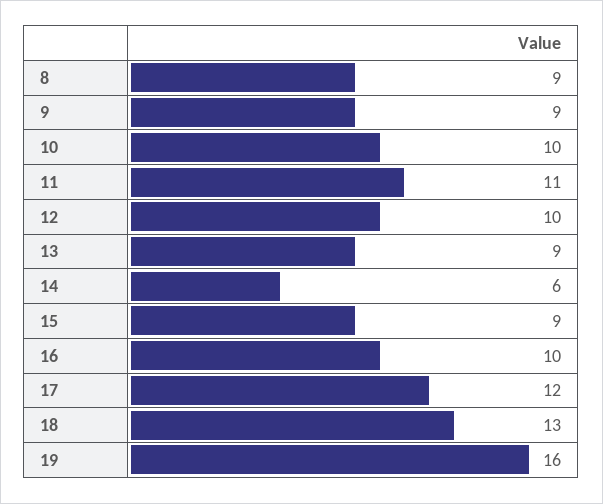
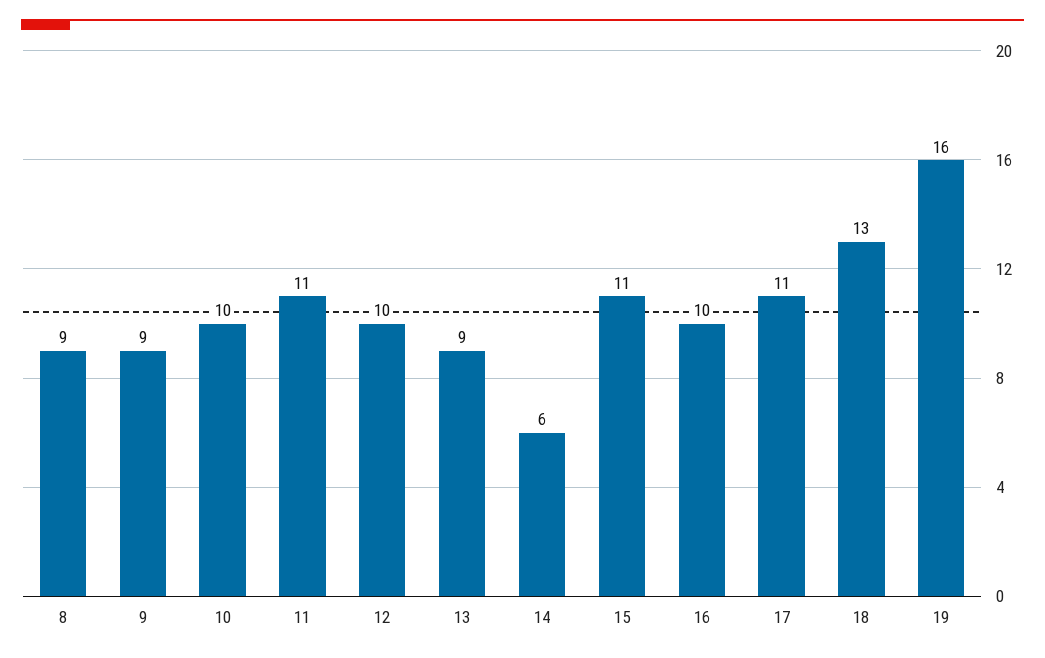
15: 9 -> 11
17: 12 -> 11

